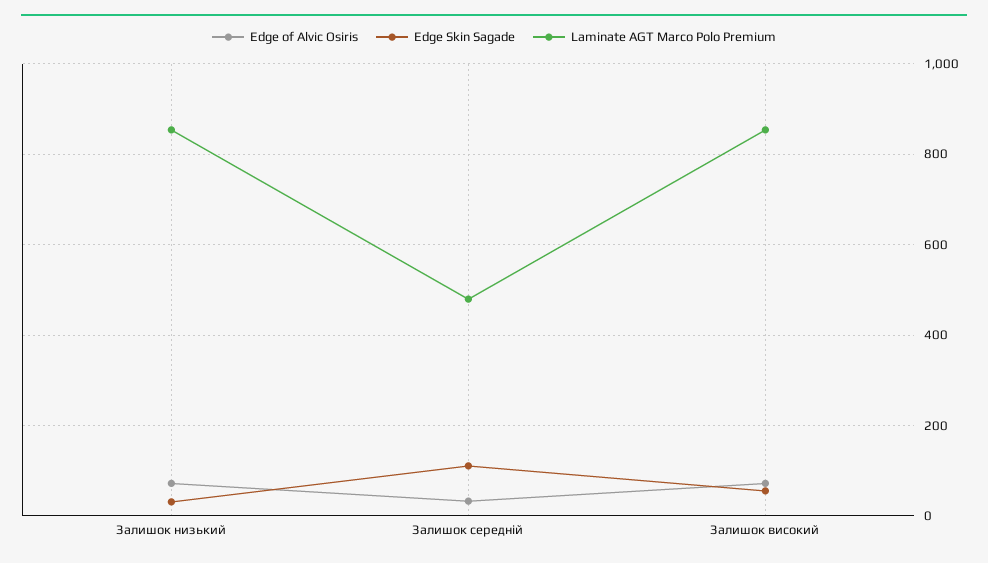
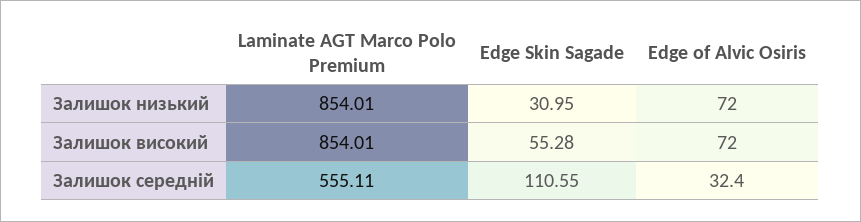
Laminate AGT Marco Polo Premium, Залишок середній: 480 -> 555.11

